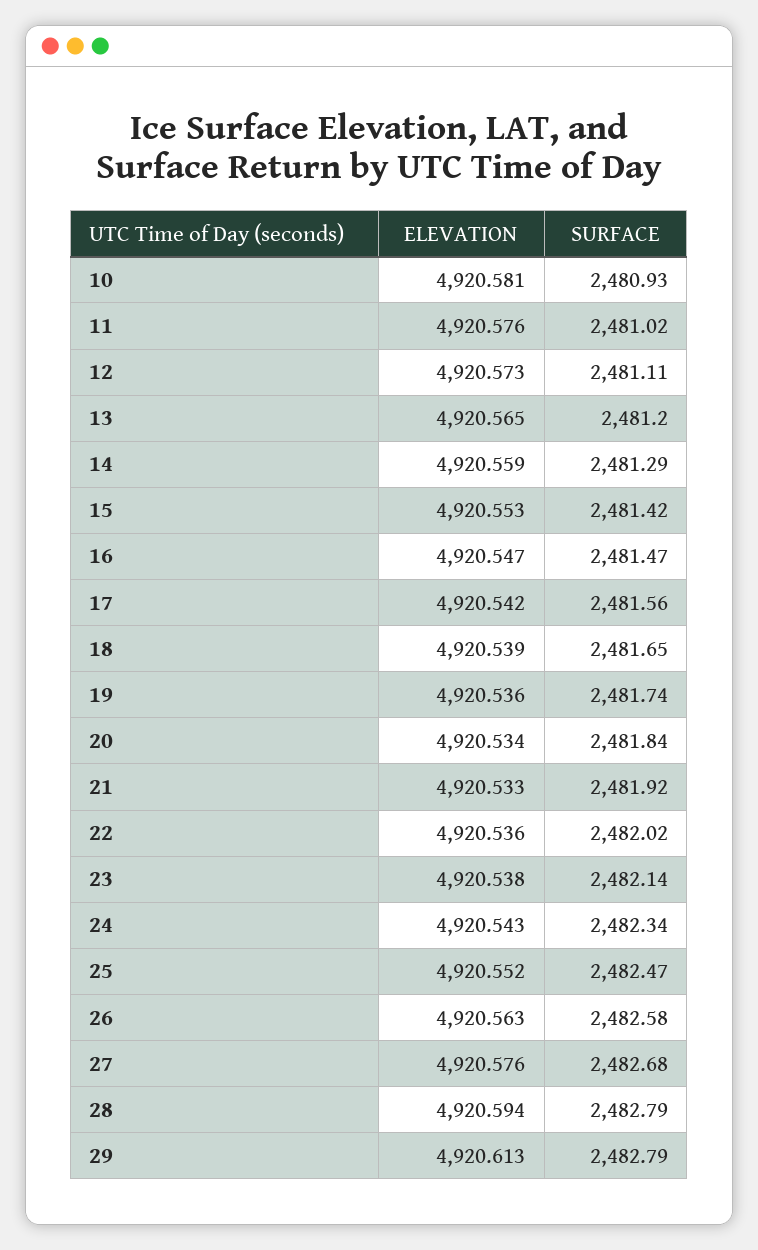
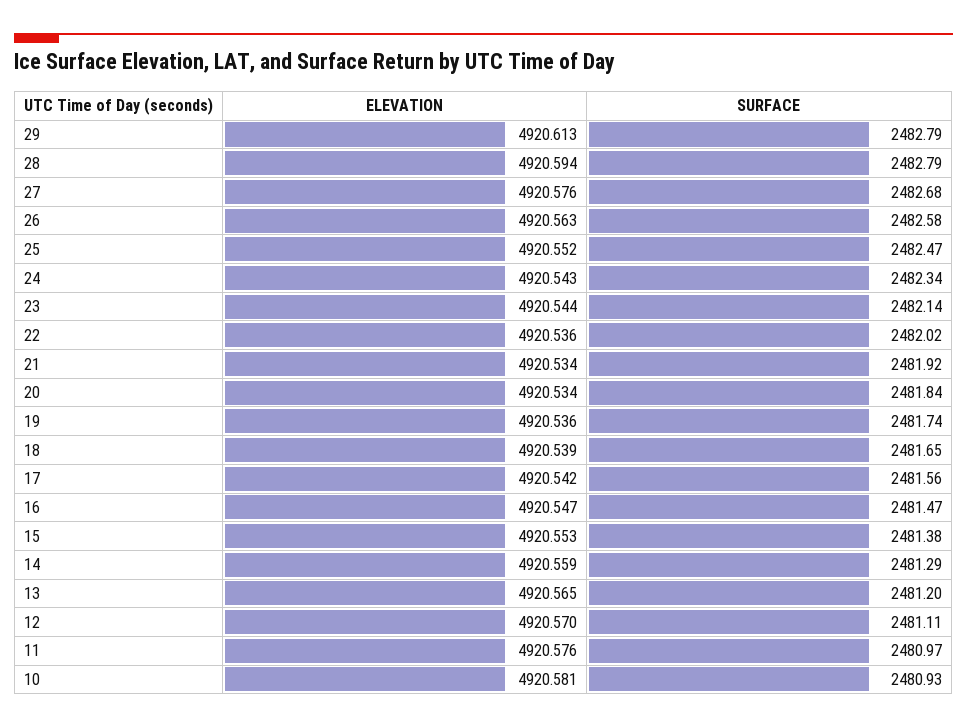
SURFACE, 11: 2481.02 -> 2480.97
ELEVATION, 12: 4920.573 -> 4920.57
SURFACE, 15: 2481.42 -> 2481.38
ELEVATION, 21: 4920.533 -> 4920.534
ELEVATION, 23: 4920.538 -> 4920.544

